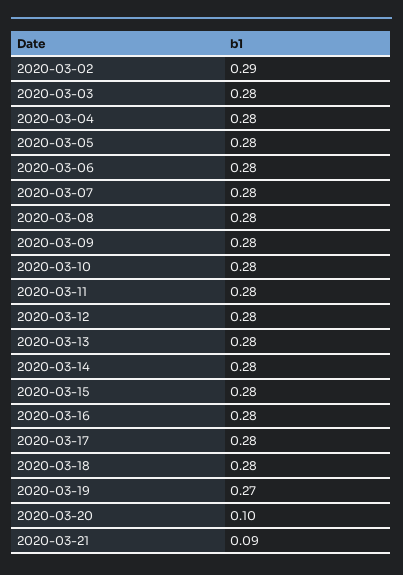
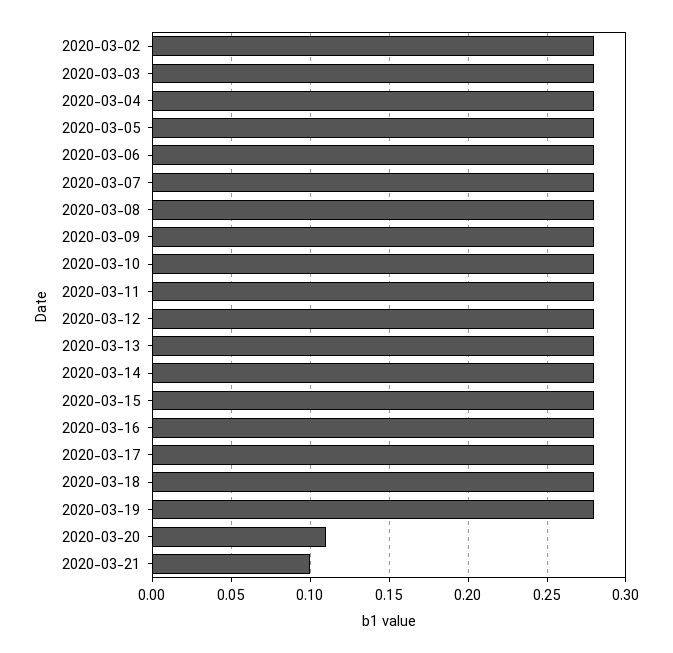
2020-03-02: 0.29 -> 0.28
2020-03-19: 0.27 -> 0.28
2020-03-20: 0.1 -> 0.11
2020-03-21: 0.09 -> 0.1

